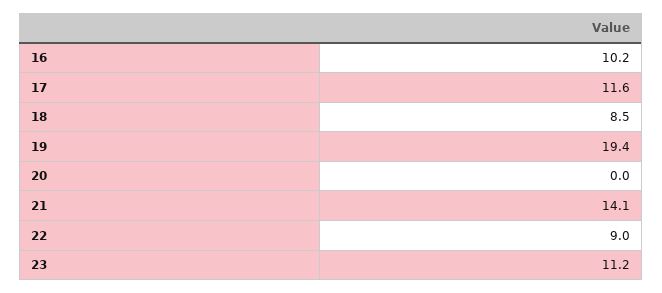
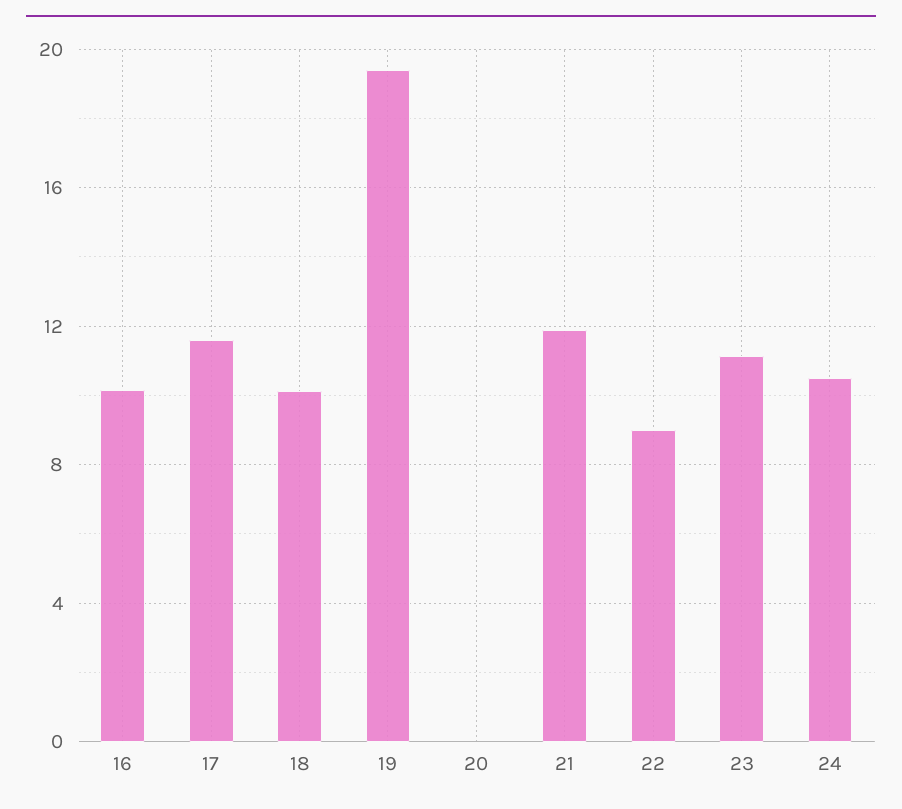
18: 8.5 -> 10
21: 14.1 -> 12
24: none -> 10.5

